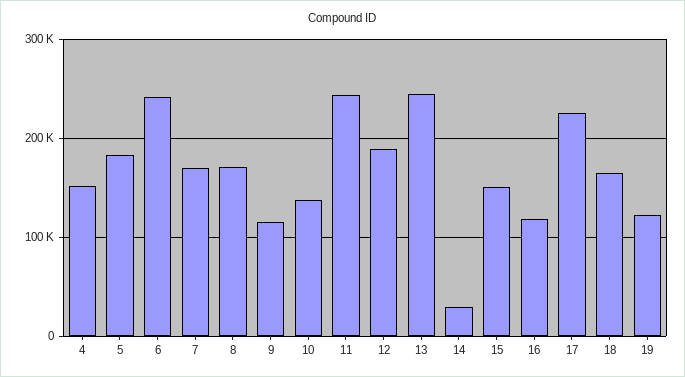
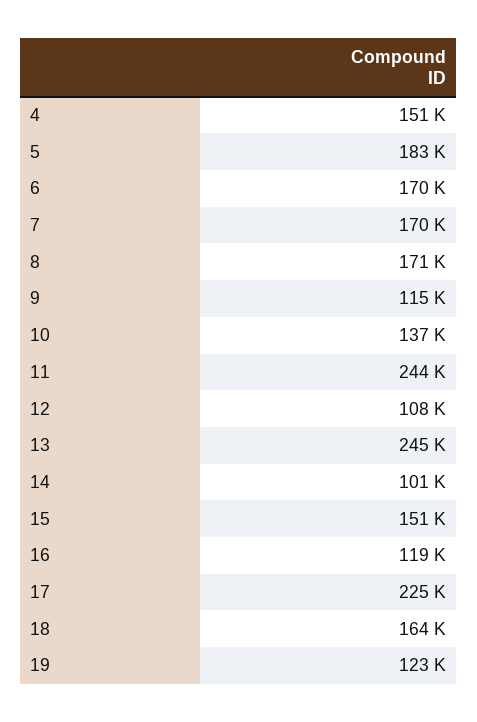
6: 240000 -> 170000
12: 190000 -> 108000
14: 30000 -> 101000

